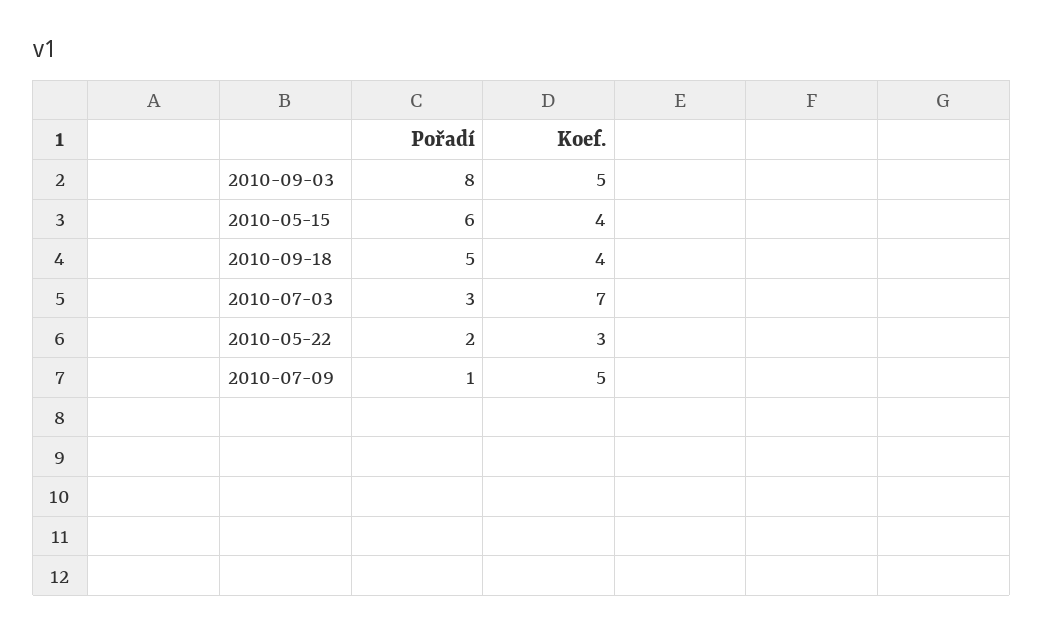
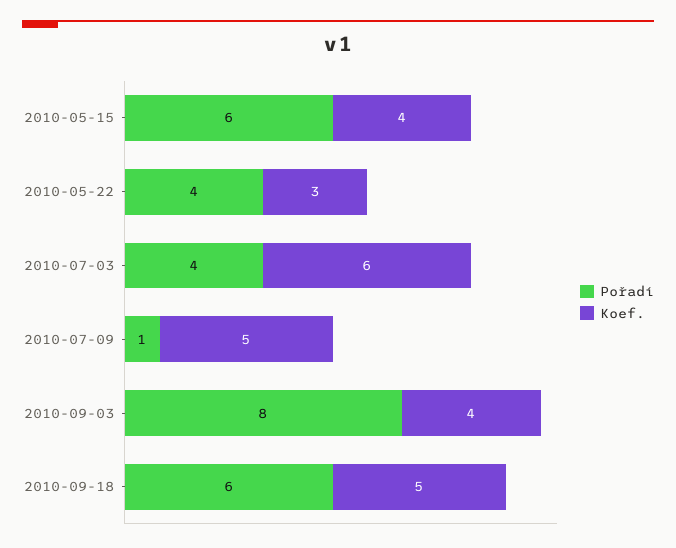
Koef., 2010-09-03: 5 -> 4
Pořadí, 2010-09-18: 5 -> 6
Koef., 2010-09-18: 4 -> 5
Pořadí, 2010-07-03: 3 -> 4
Koef., 2010-07-03: 7 -> 6
Pořadí, 2010-05-22: 2 -> 4

